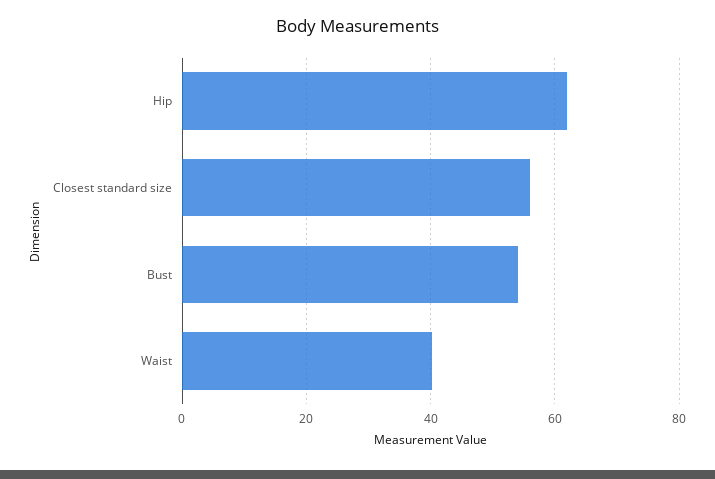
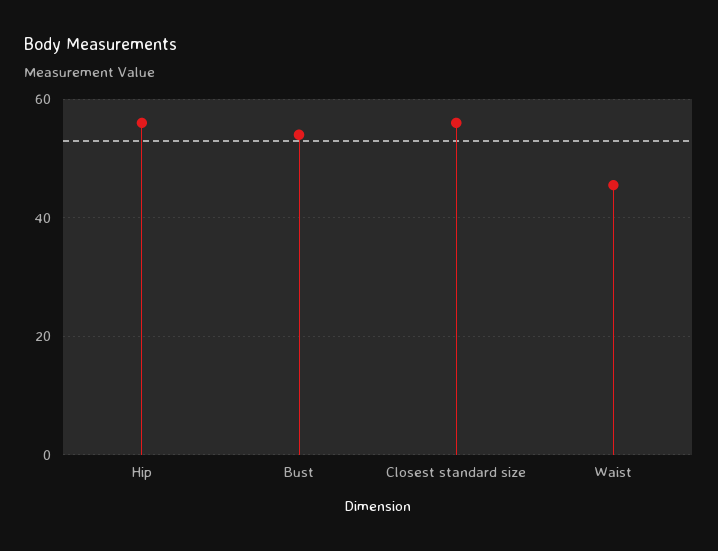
Hip: 62 -> 56
Waist: 40 -> 46

